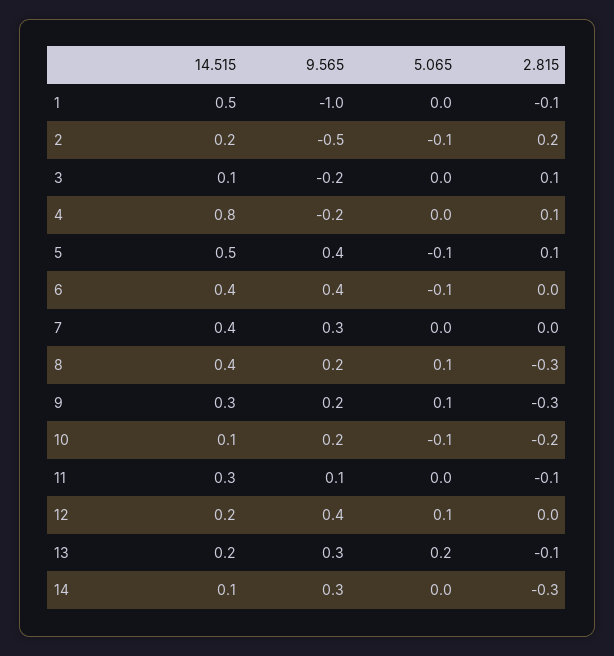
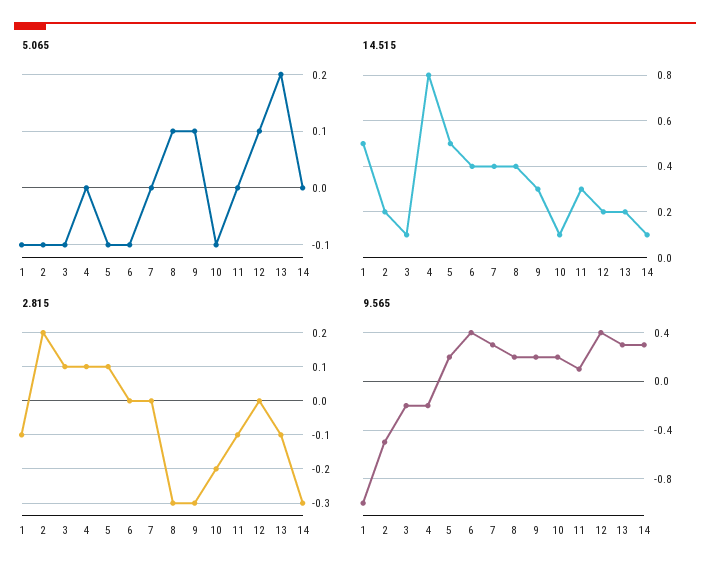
5.065, 1: 0 -> -0.1
5.065, 3: 0 -> -0.1
9.565, 5: 0.4 -> 0.2

